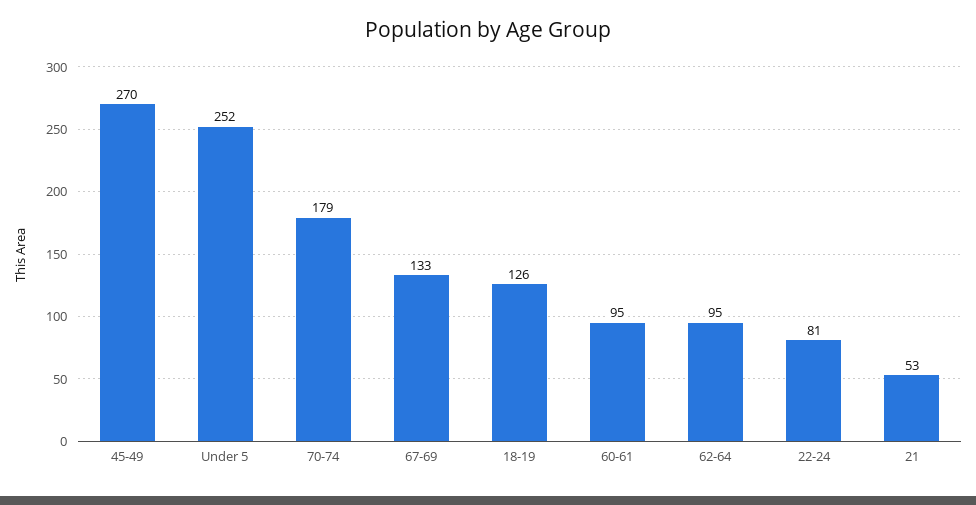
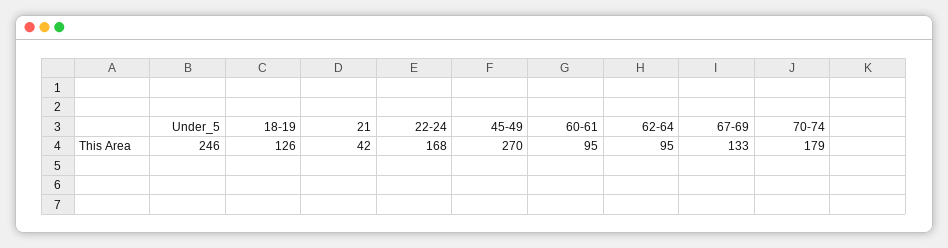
Under 5: 252 -> 246
22-24: 81 -> 168
21: 53 -> 42

